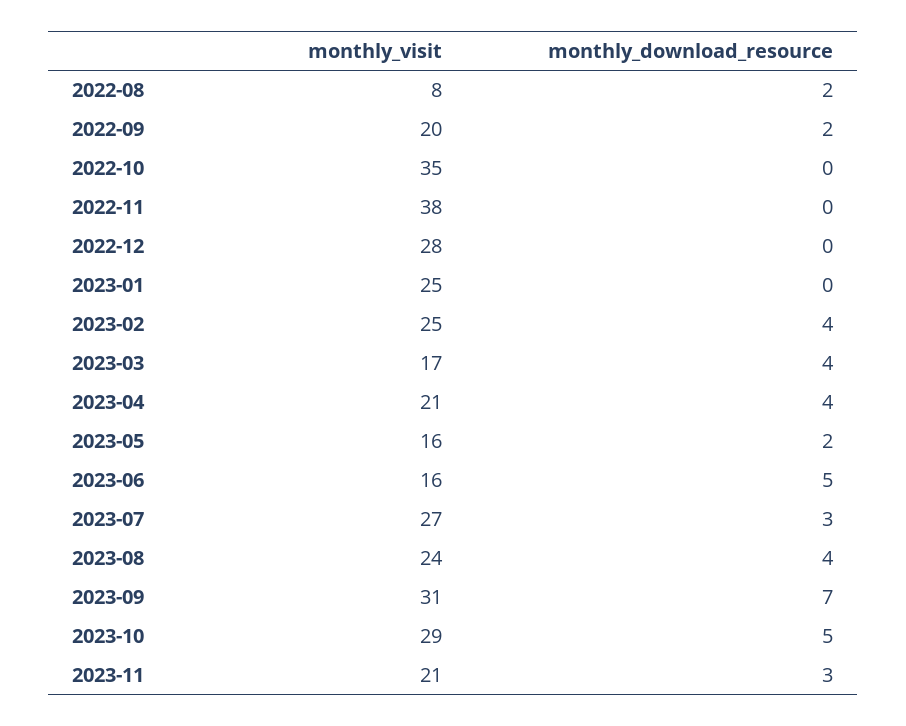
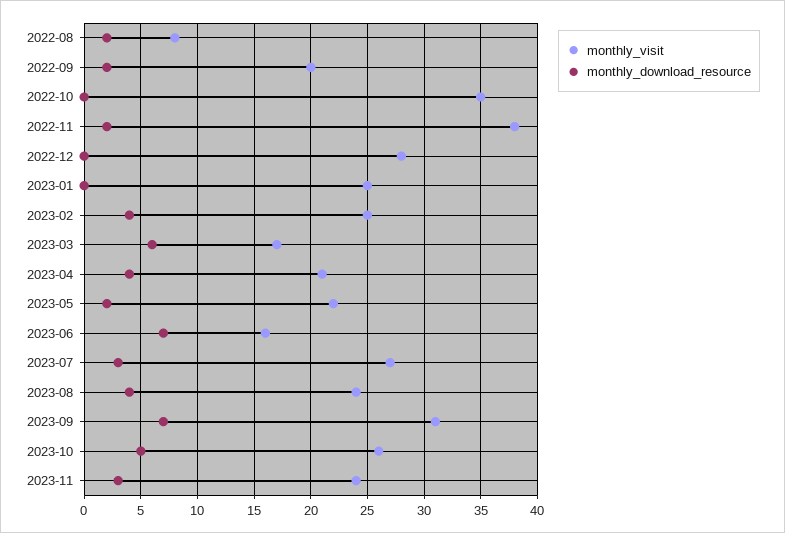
monthly_download_resource, 2022-11: 0 -> 2
monthly_download_resource, 2023-03: 4 -> 6
monthly_visit, 2023-05: 16 -> 22
monthly_download_resource, 2023-06: 5 -> 7
monthly_visit, 2023-10: 29 -> 26
monthly_visit, 2023-11: 21 -> 24

